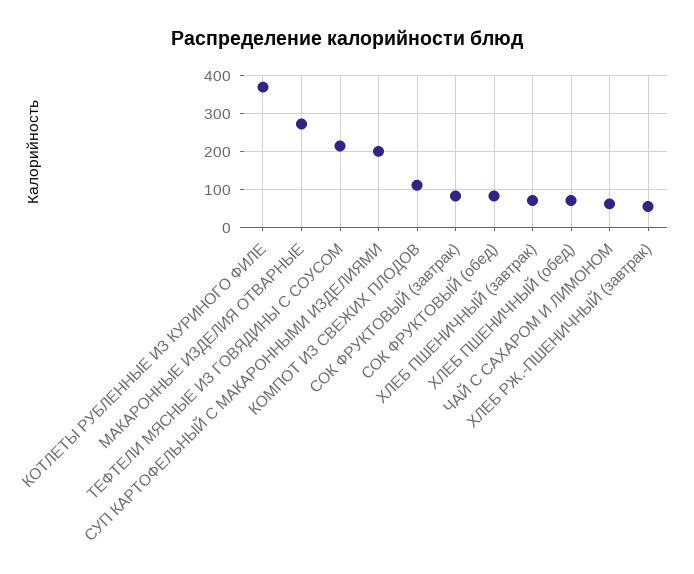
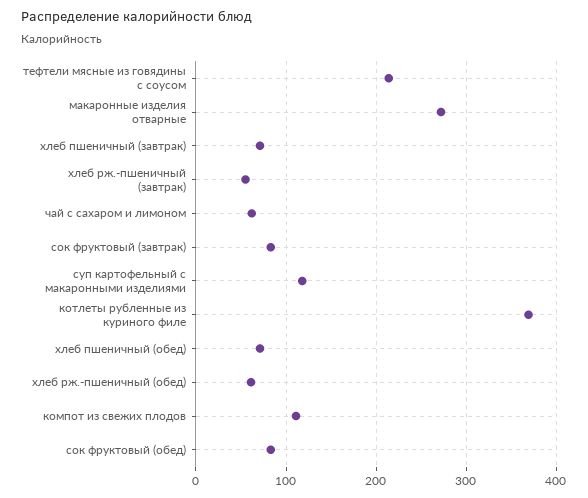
СУП КАРТОФЕЛЬНЫЙ С МАКАРОННЫМИ ИЗДЕЛИЯМИ: 200 -> 120
хлеб рж.-пшеничный (обед): none -> 60

